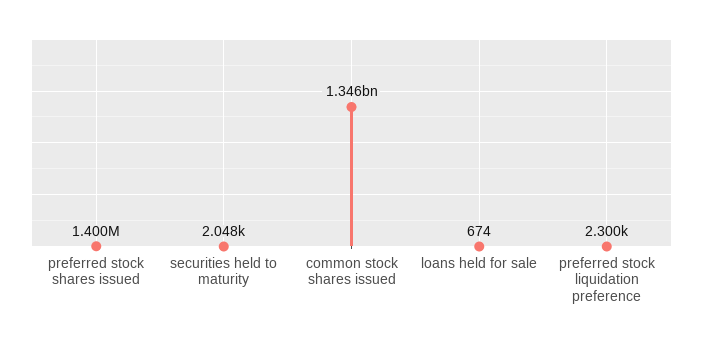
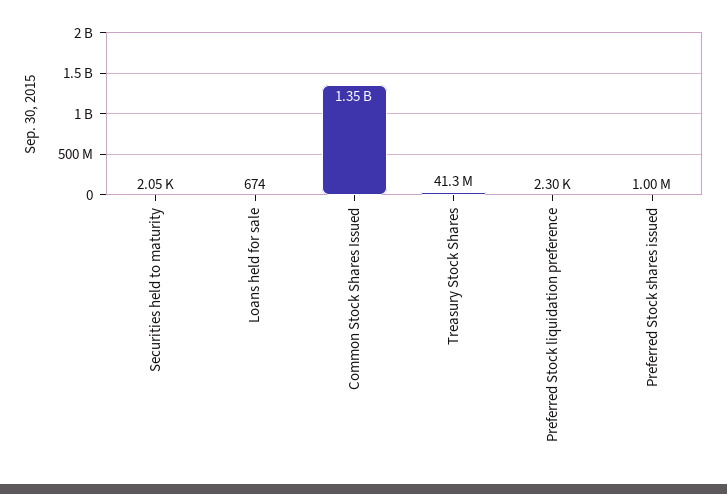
preferred stock shares issued: 1400000 -> 1000000
Treasury Stock Shares: none -> 41300000

